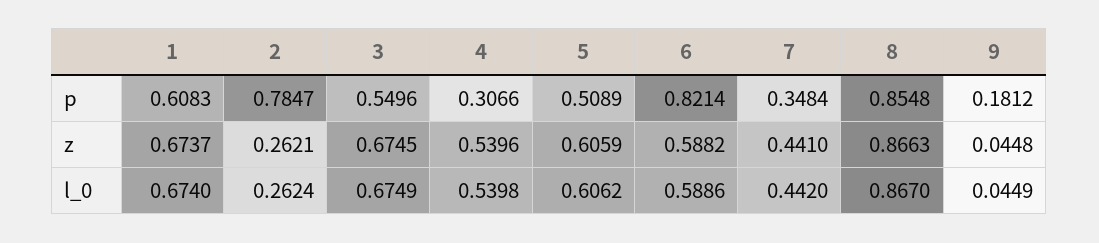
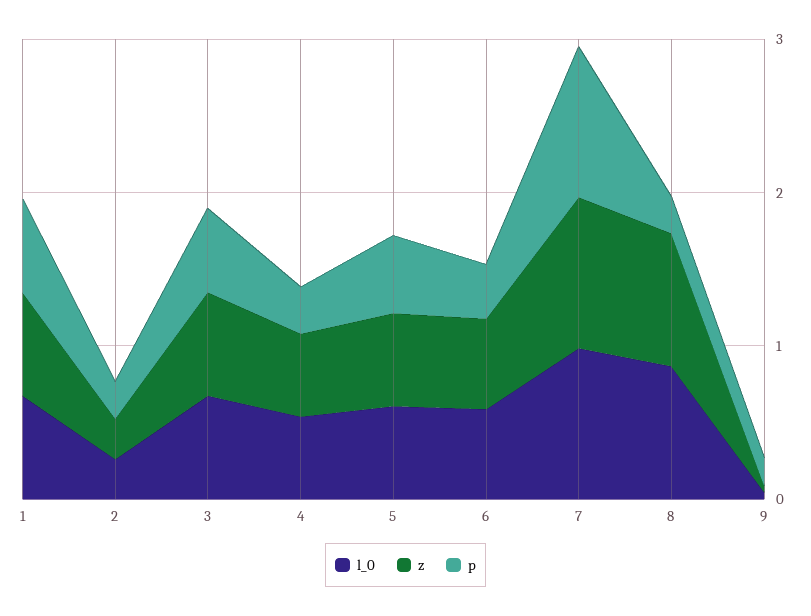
p, 2: 0.7847 -> 0.2
p, 6: 0.8214 -> 0.4
p, 7: 0.3484 -> 1
p, 8: 0.8548 -> 0.2
z, 7: 0.441 -> 1
l_0, 7: 0.442 -> 1

